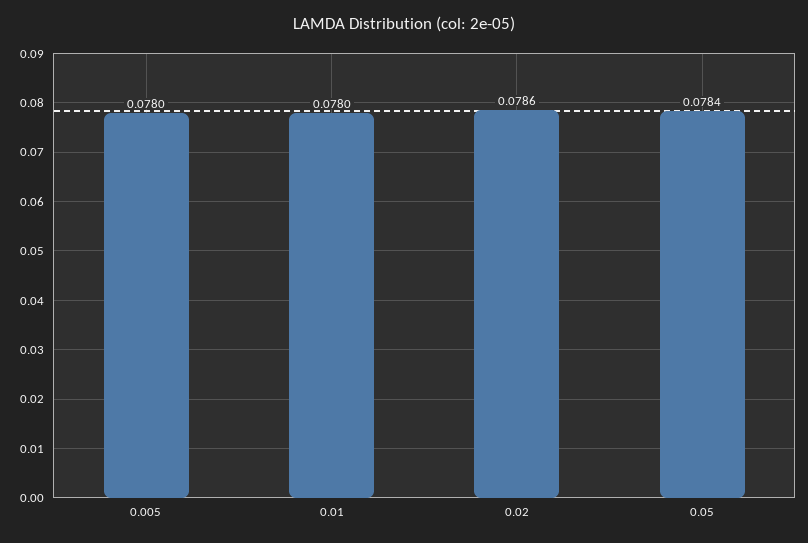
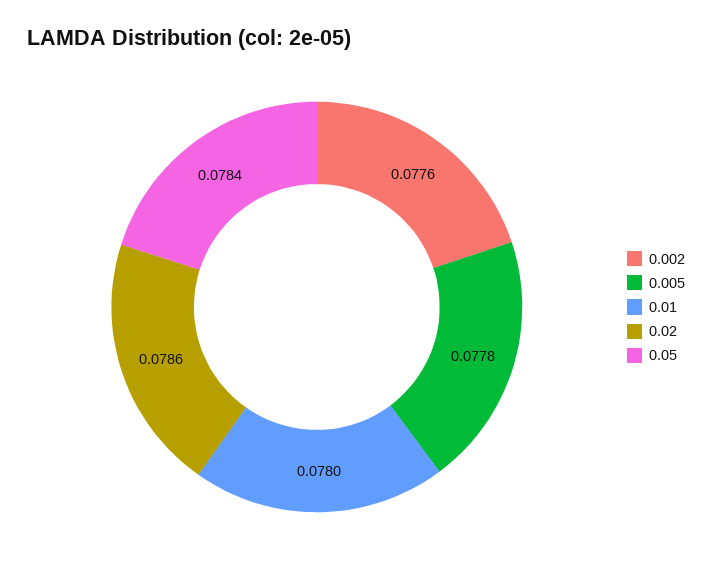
0.005: 0.078 -> 0.0778
0.002: none -> 0.0776

